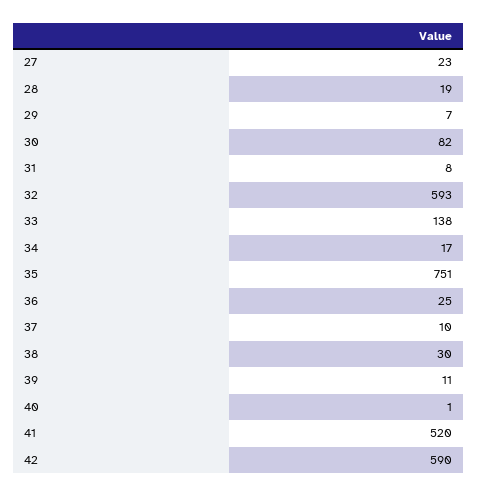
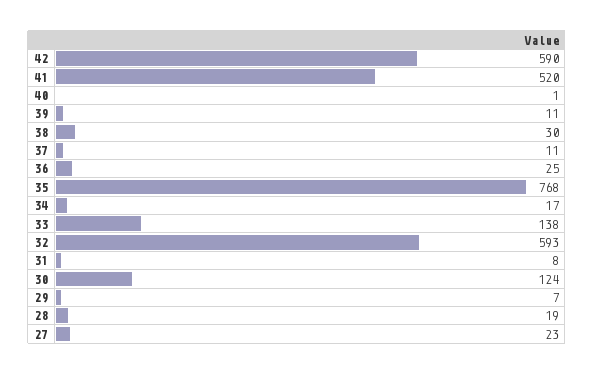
30: 82 -> 124
35: 751 -> 768
37: 10 -> 11

